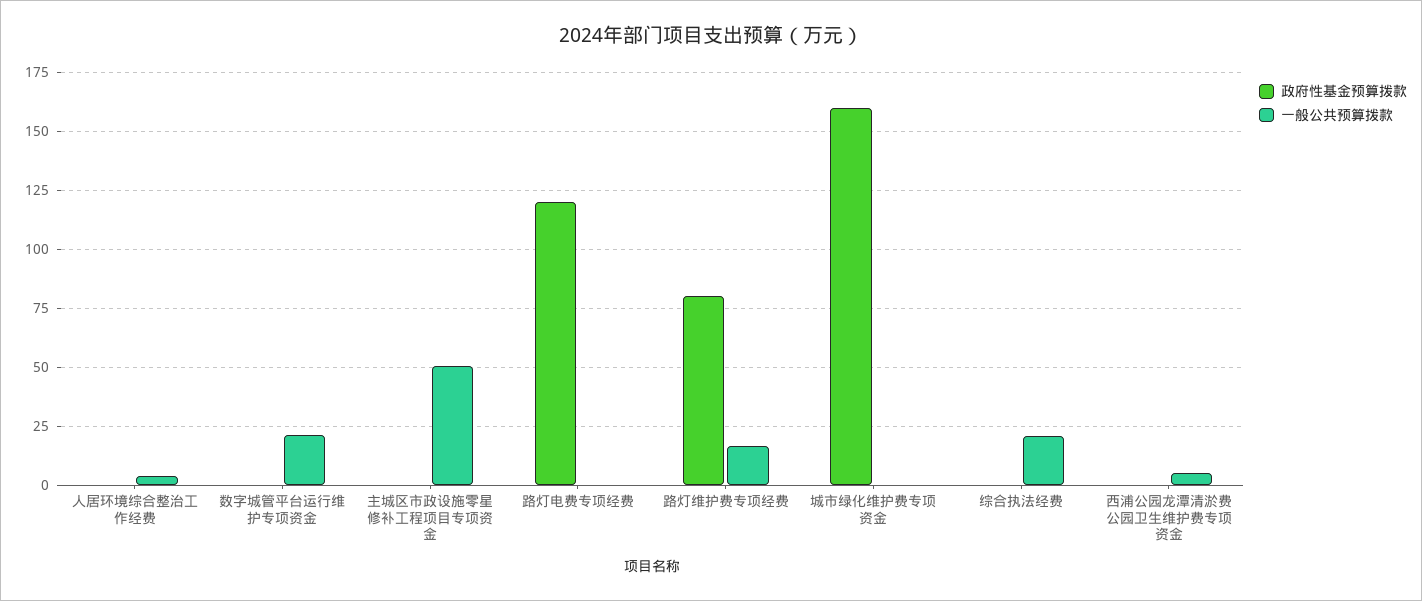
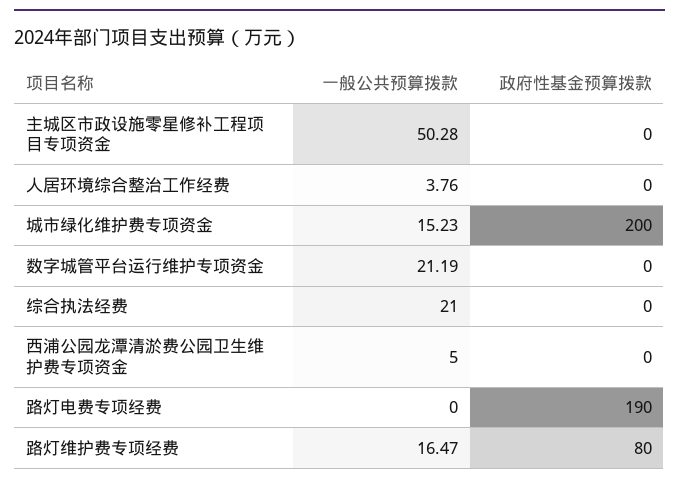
政府性基金预算拨款, 路灯电费专项经费: 120 -> 190
政府性基金预算拨款, 城市绿化维护费专项资金: 160 -> 200
一般公共预算拨款, 城市绿化维护费专项资金: 0 -> 15.23

